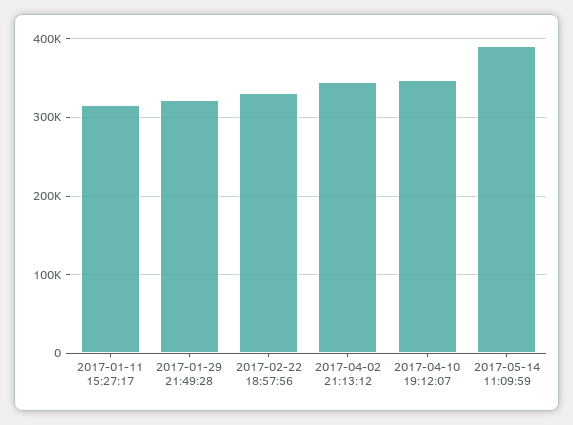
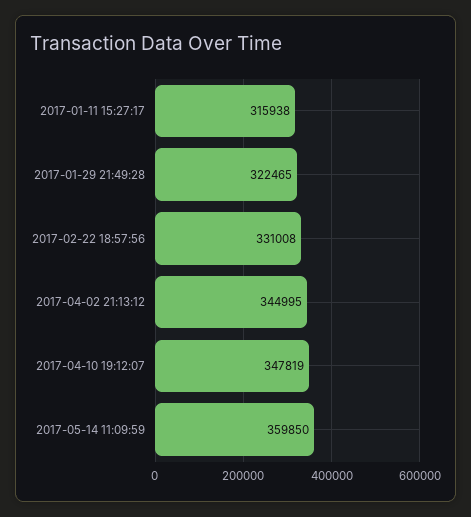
2017-05-14 11:09:59: 390000 -> 359850

